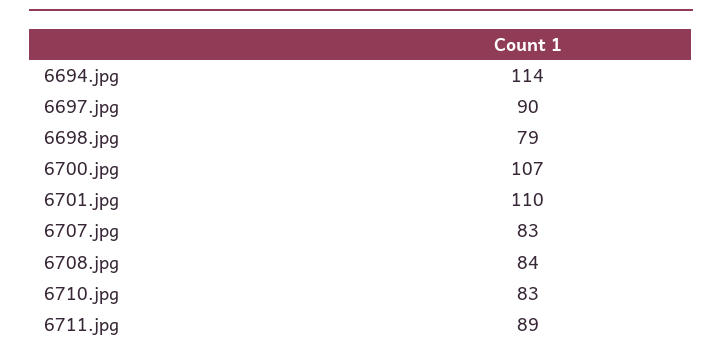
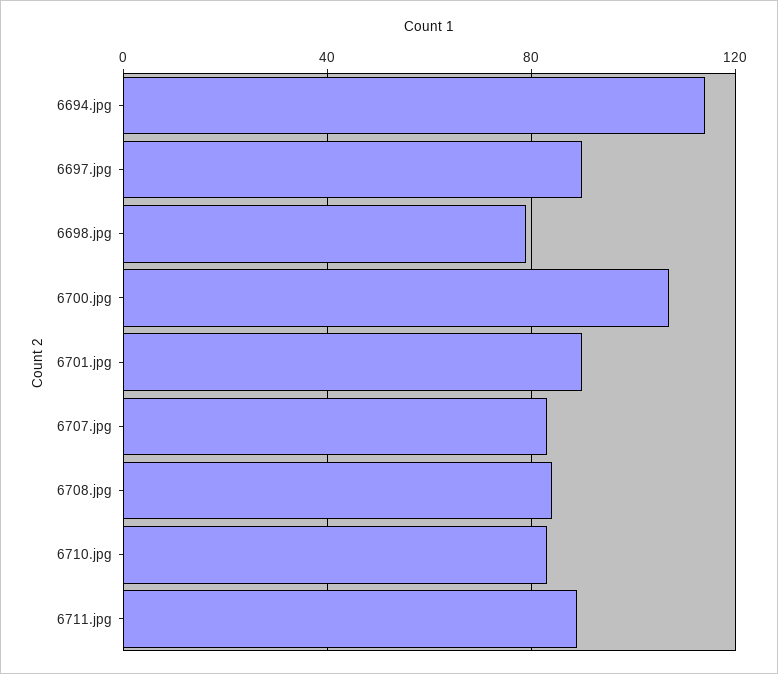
6701.jpg: 110 -> 90

